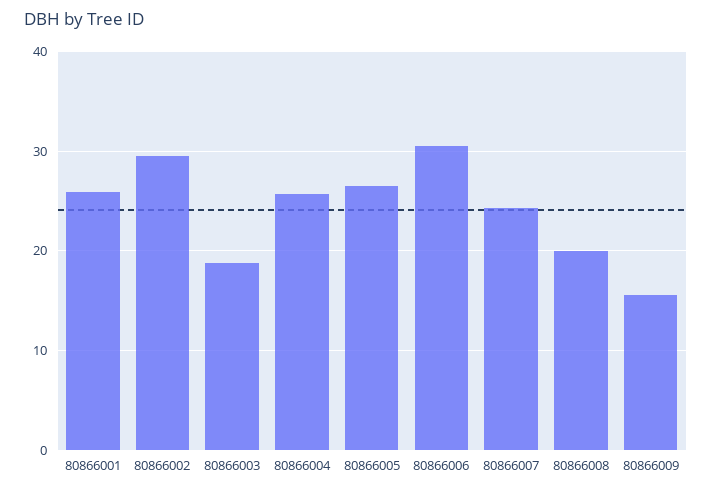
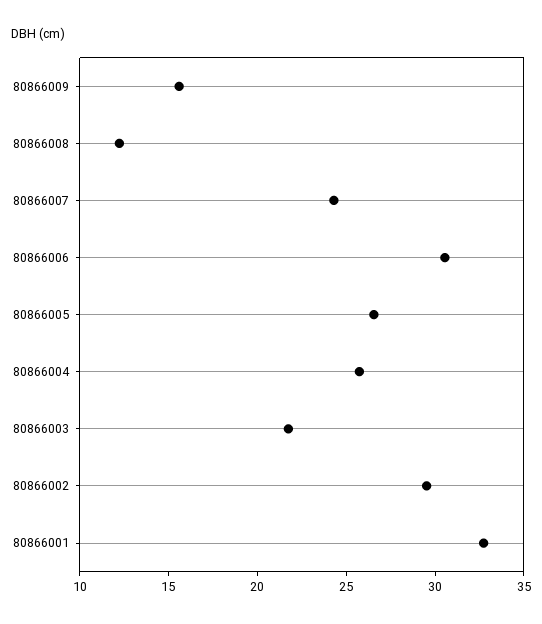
80866001: 26 -> 33
80866003: 19 -> 22
80866008: 20 -> 12

